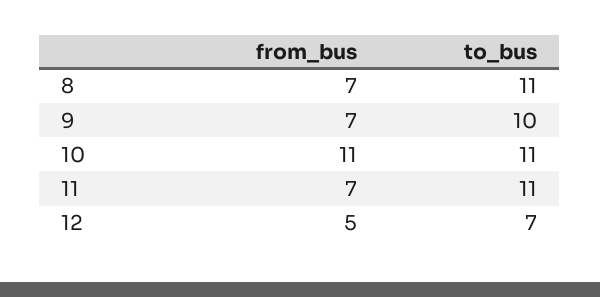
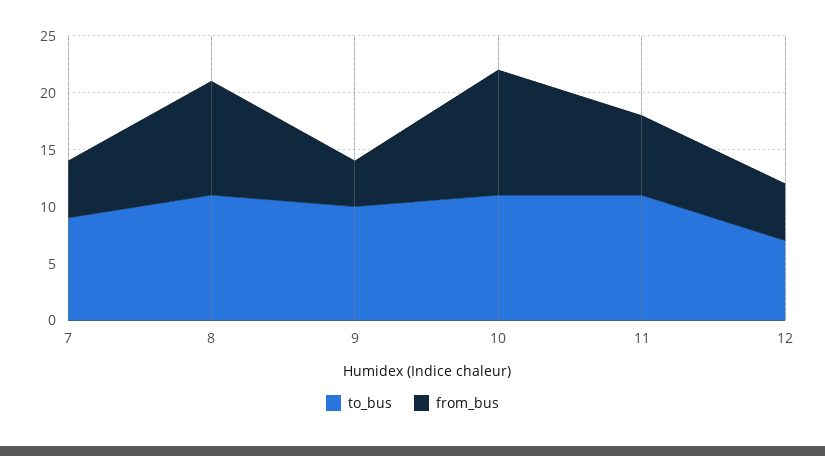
from_bus, 8: 7 -> 10
from_bus, 9: 7 -> 4
to_bus, 7: none -> 9
from_bus, 7: none -> 5

